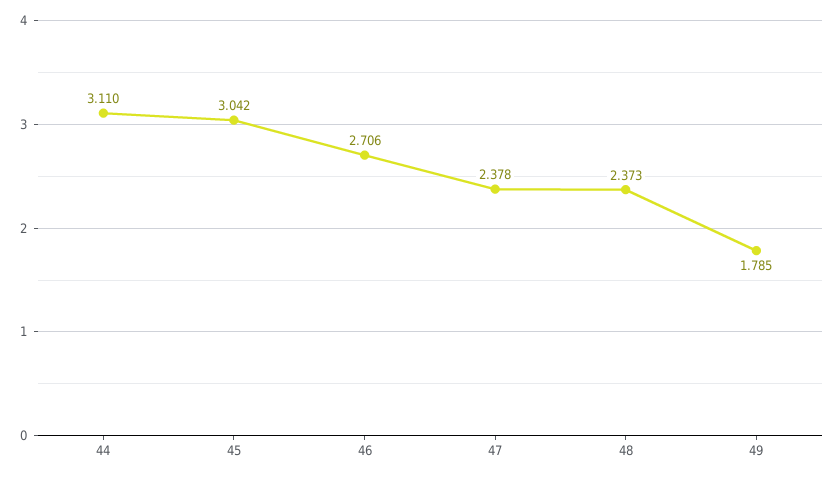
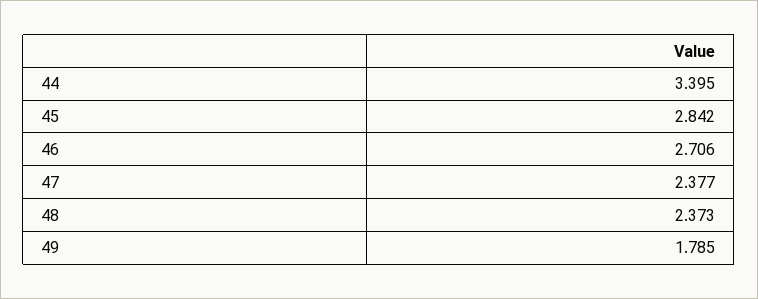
44: 3.11 -> 3.395
45: 3.042 -> 2.842
47: 2.378 -> 2.377

